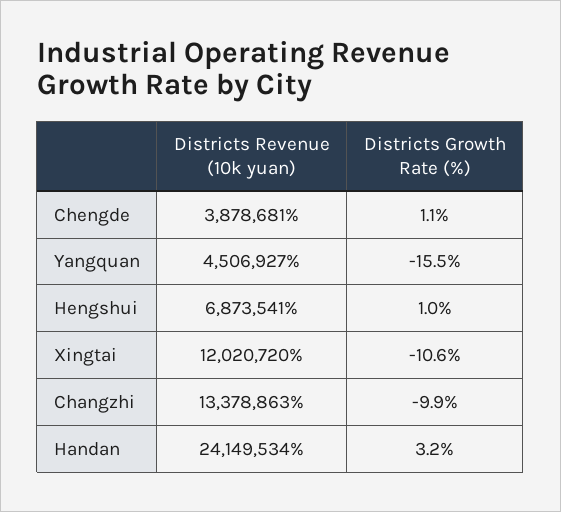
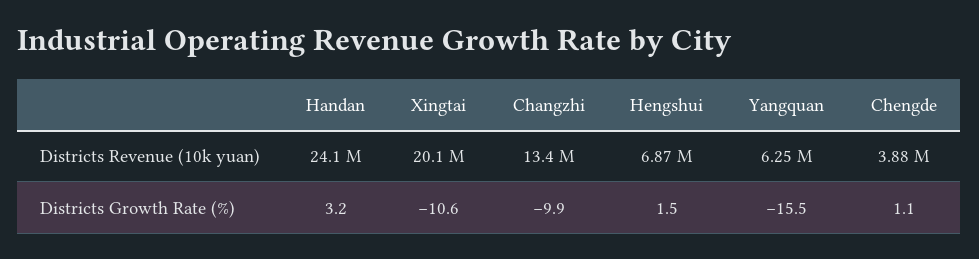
Districts Revenue (10k yuan), Yangquan: 4506927 -> 6250000
Districts Growth Rate (%), Hengshui: 1 -> 1.5
Districts Revenue (10k yuan), Xingtai: 12020720 -> 20100000

